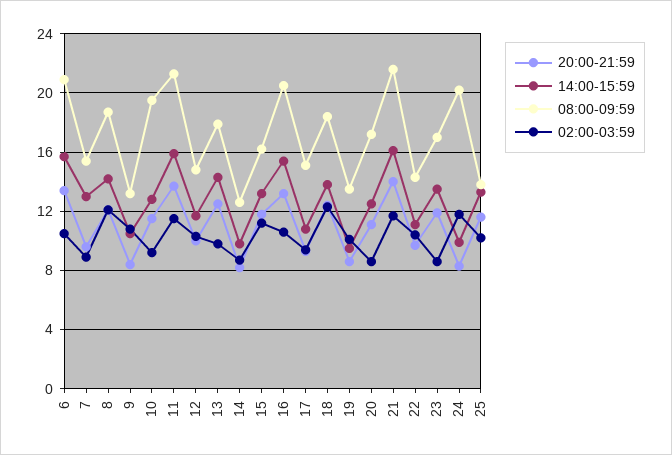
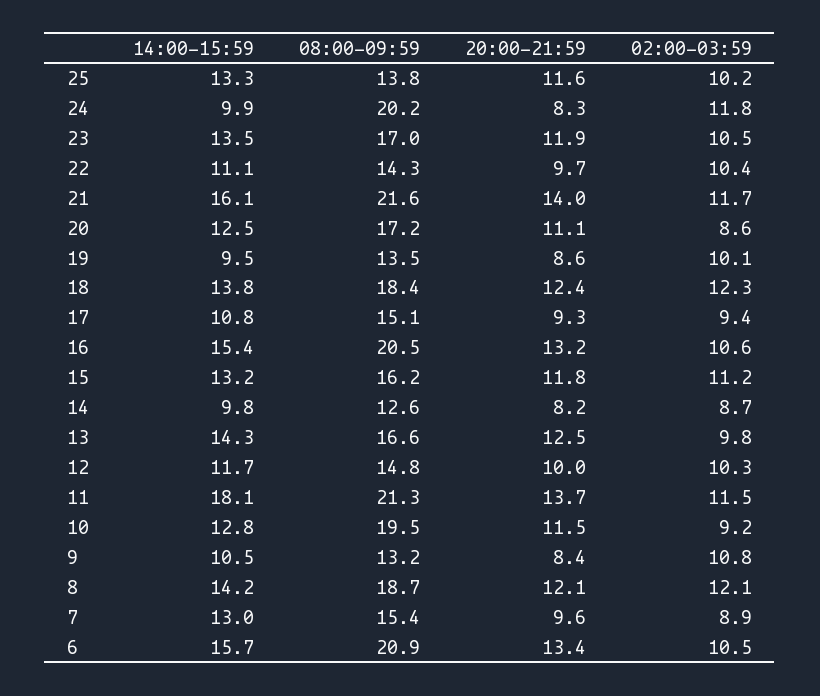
14:00-15:59, 11: 16 -> 18.1
08:00-09:59, 13: 18 -> 16.6
02:00-03:59, 23: 8.5 -> 10.5

